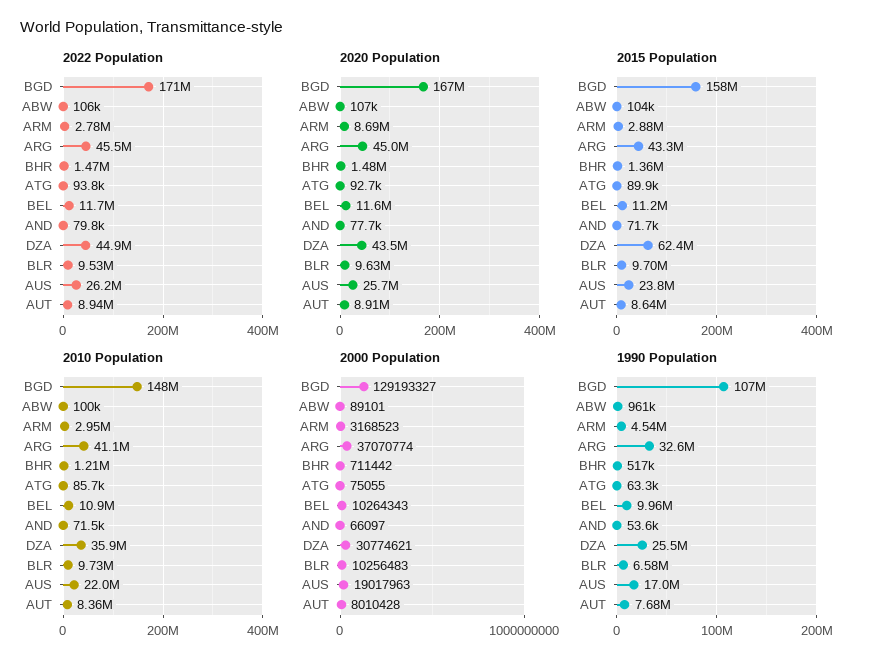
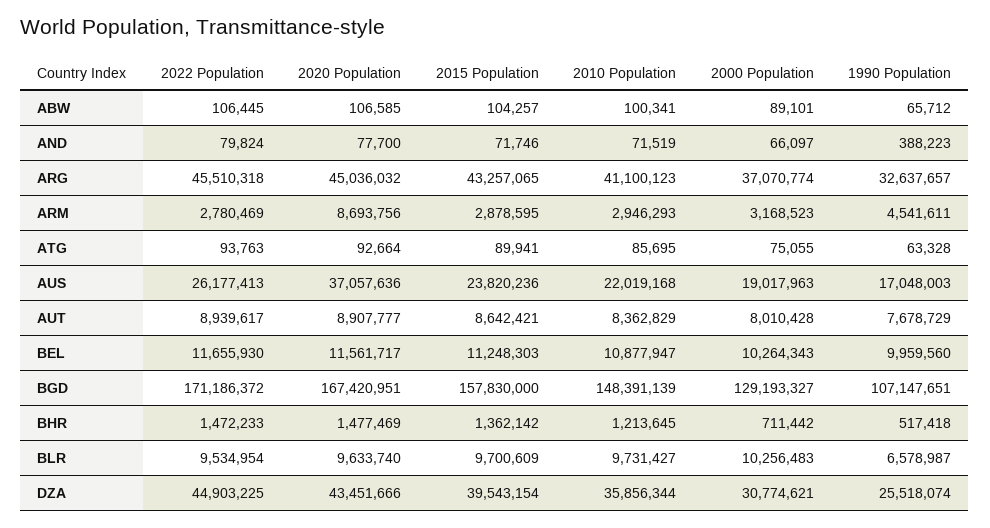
2020 Population, AUS: 25700000 -> 37057636
2015 Population, DZA: 62400000 -> 39543154
1990 Population, ABW: 961000 -> 65712
1990 Population, AND: 53600 -> 388223

